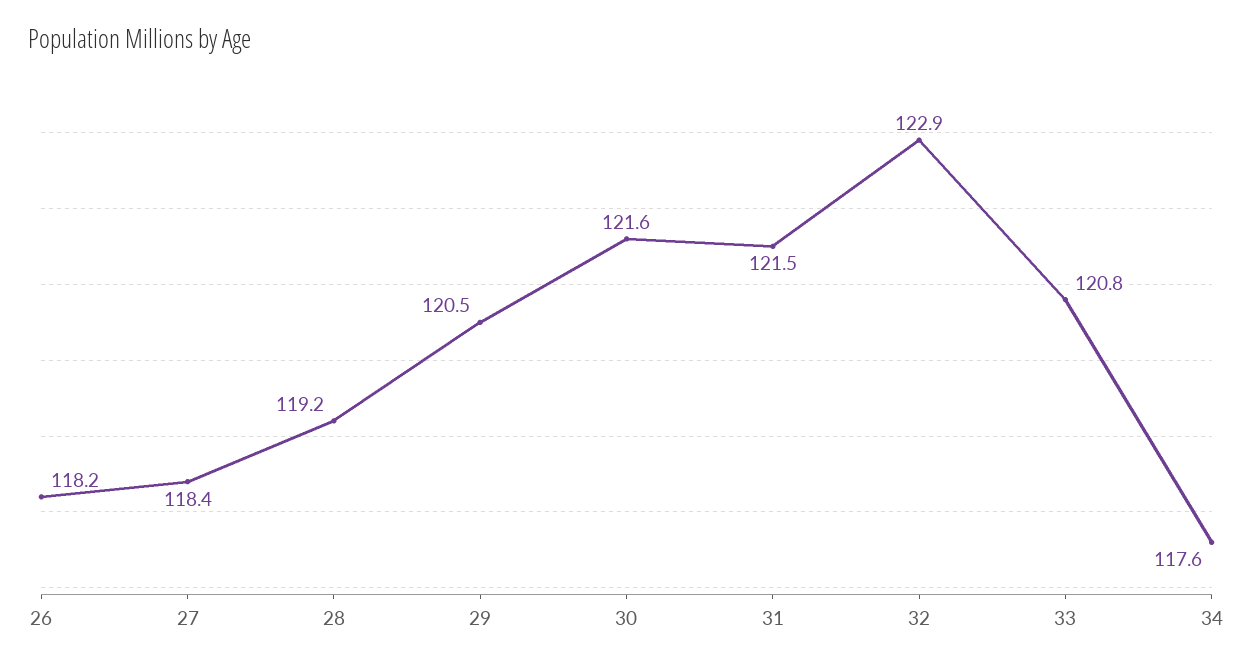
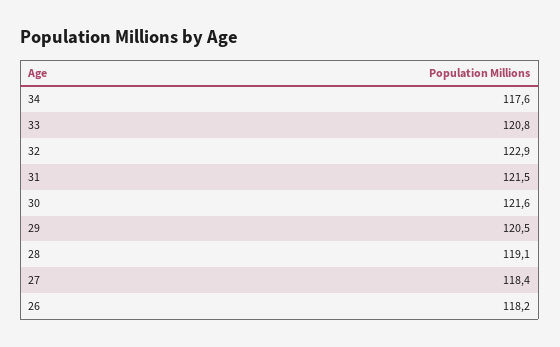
28: 119.2 -> 119.1

